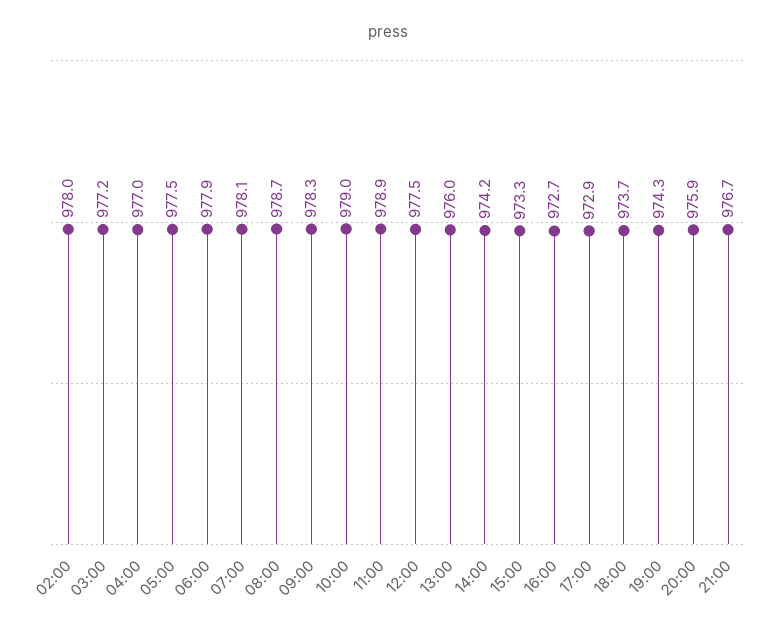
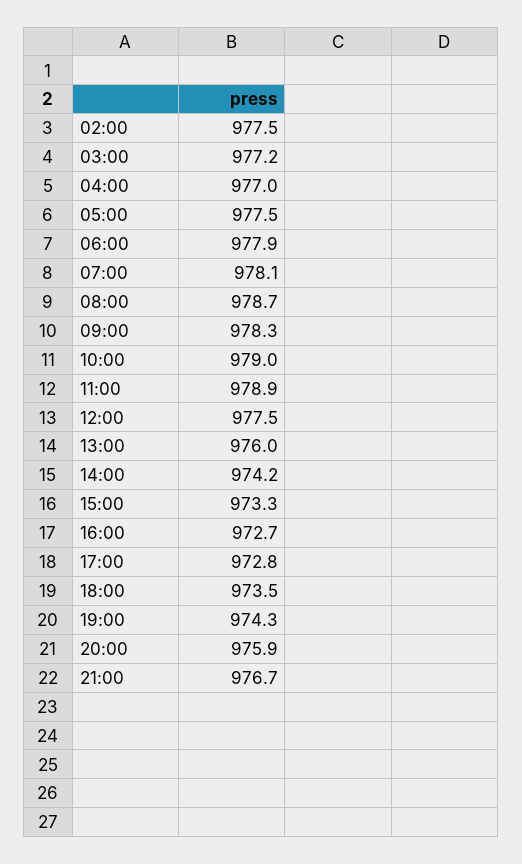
02:00: 978 -> 977.5
17:00: 972.9 -> 972.8
18:00: 973.7 -> 973.5

